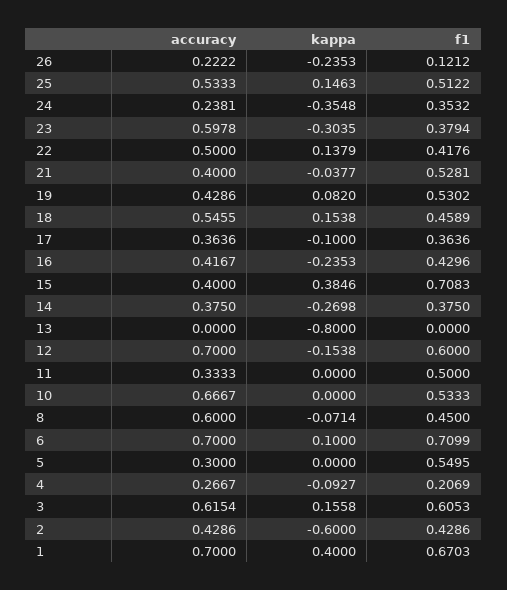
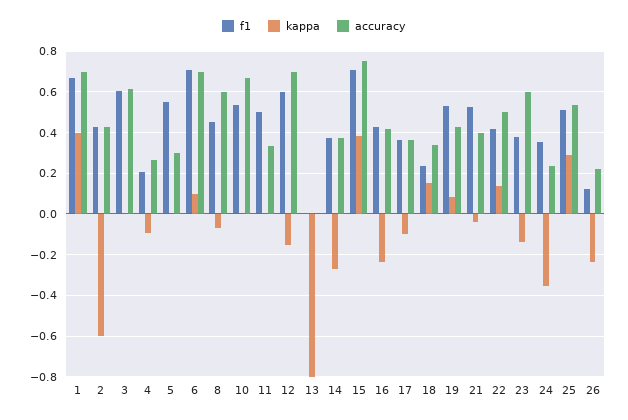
kappa, 25: 0.1463 -> 0.3
kappa, 23: -0.3035 -> -0.15
accuracy, 18: 0.5455 -> 0.35
f1, 18: 0.4589 -> 0.25
accuracy, 15: 0.4 -> 0.75
kappa, 3: 0.1558 -> 0

